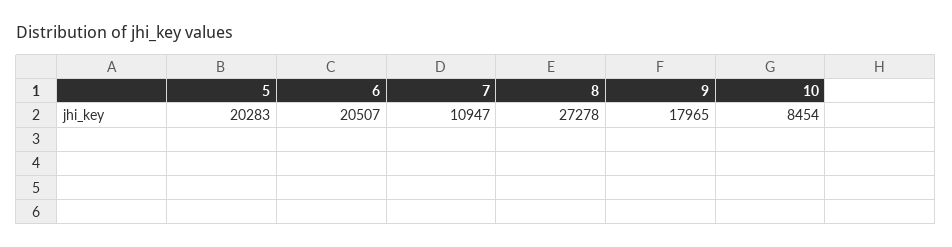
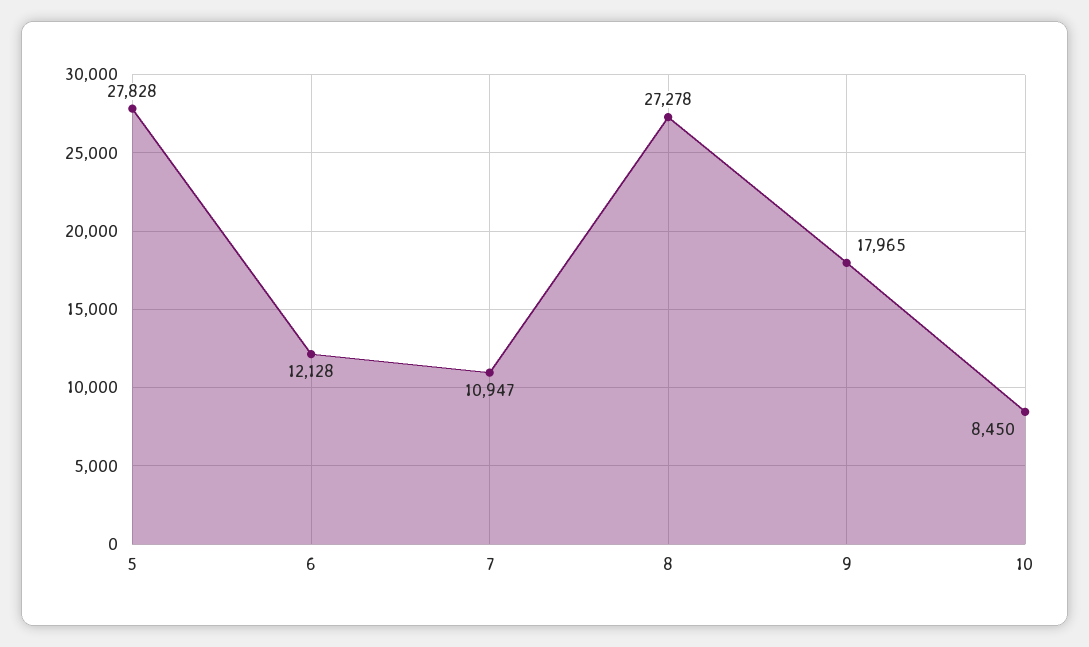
5: 20283 -> 27828
6: 20507 -> 12128
10: 8454 -> 8450

